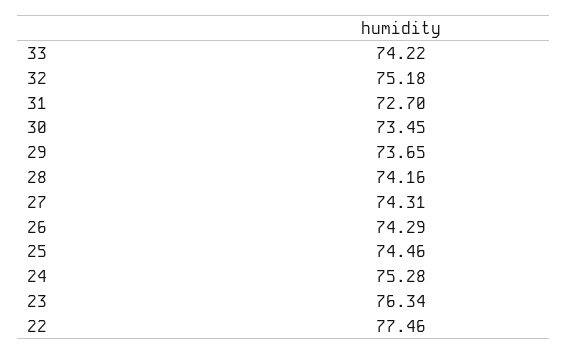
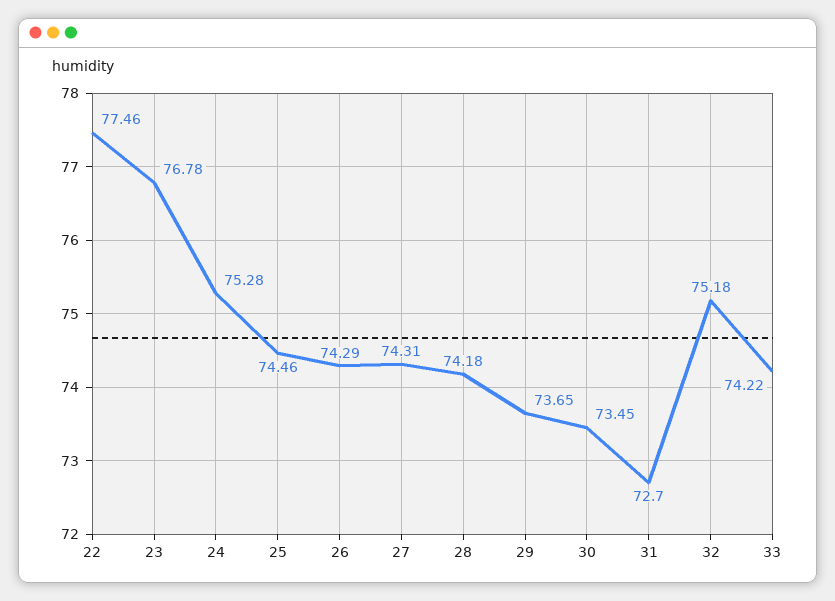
28: 74.16 -> 74.18
23: 76.34 -> 76.78

